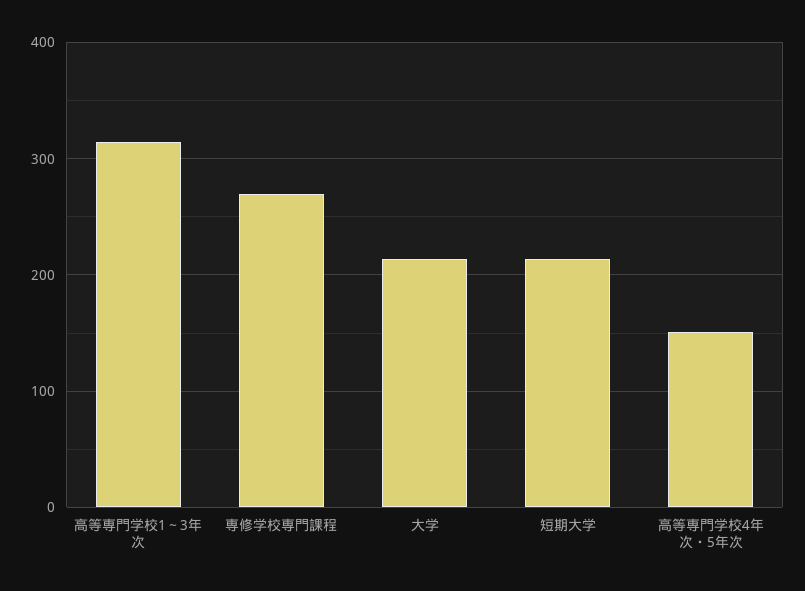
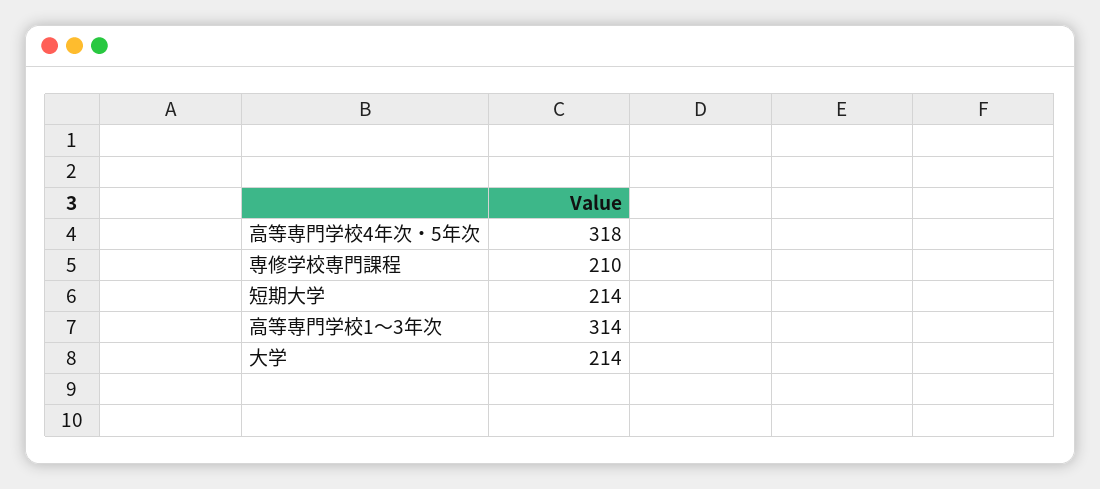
専修学校専門課程: 270 -> 210
高等専門学校4年次・5年次: 150 -> 318

